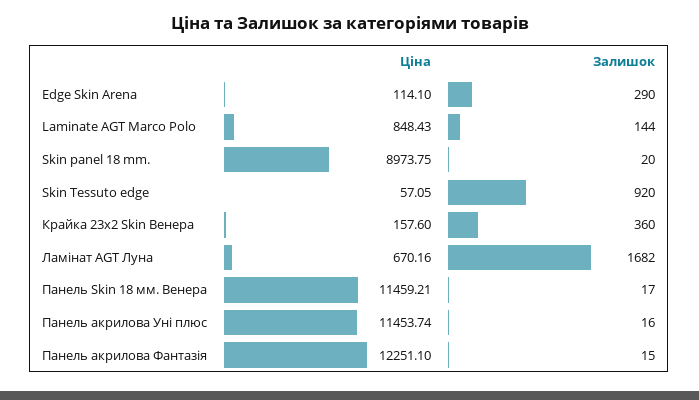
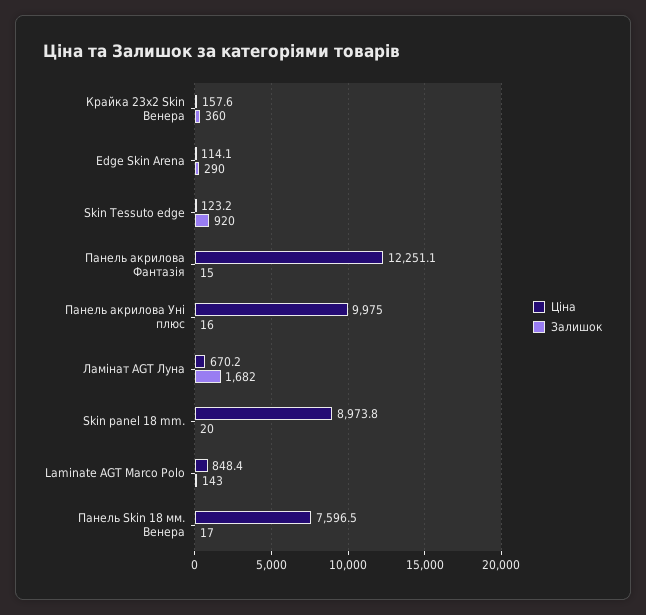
Залишок, Laminate AGT Marco Polo: 144 -> 143
Ціна, Skin Tessuto edge: 57.05 -> 123.2
Ціна, Панель Skin 18 мм. Венера: 11459.21 -> 7596.5
Ціна, Панель акрилова Уні плюс: 11453.74 -> 9975

